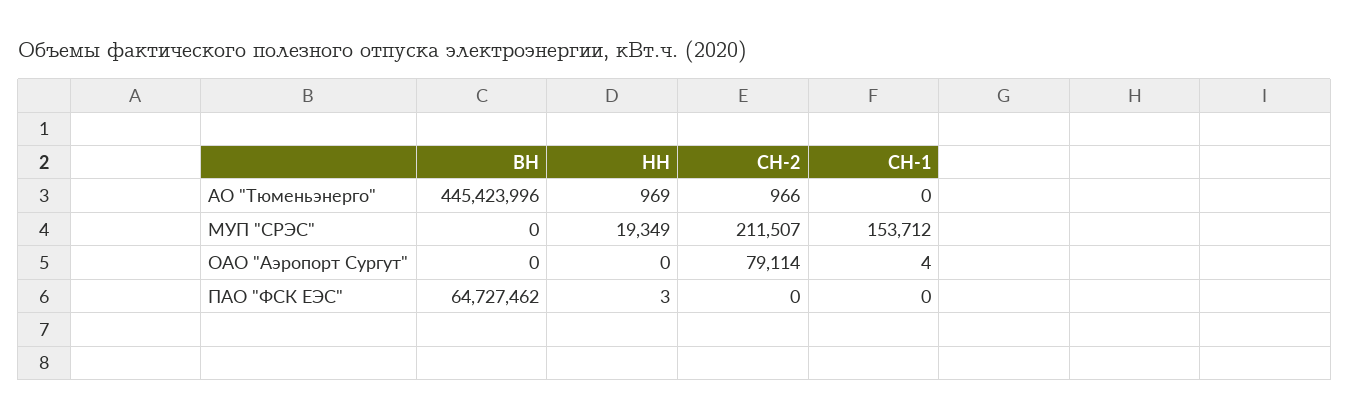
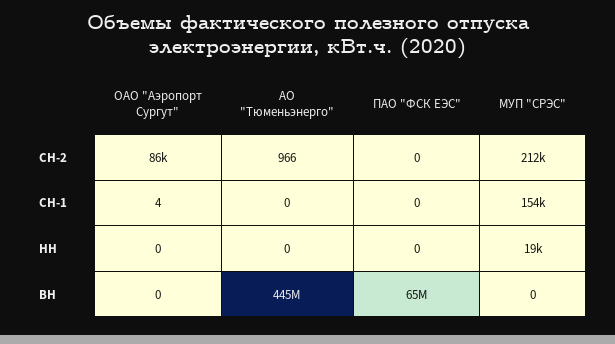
НН, АО "Тюменьэнерго": 969 -> 0
СН-2, ОАО "Аэропорт Сургут": 79114 -> 86000
НН, ПАО "ФСК ЕЭС": 3 -> 0

